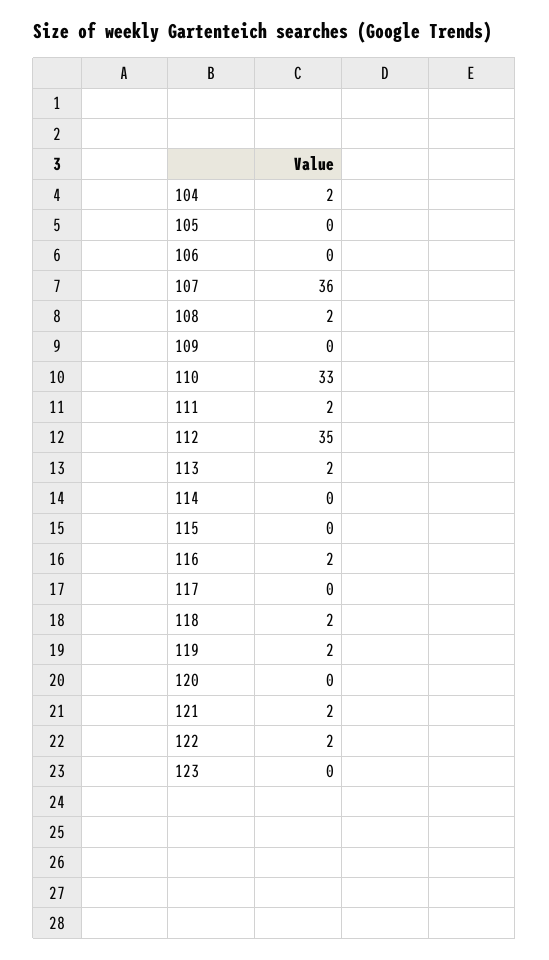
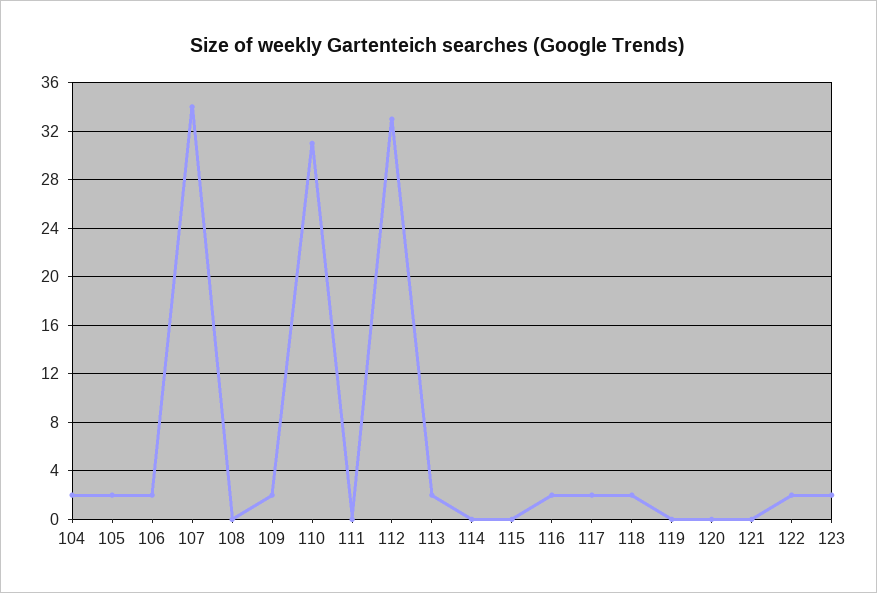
105: 0 -> 2
106: 0 -> 2
107: 36 -> 34
108: 2 -> 0
109: 0 -> 2
110: 33 -> 31
111: 2 -> 0
112: 35 -> 33
117: 0 -> 2
119: 2 -> 0
121: 2 -> 0
123: 0 -> 2

